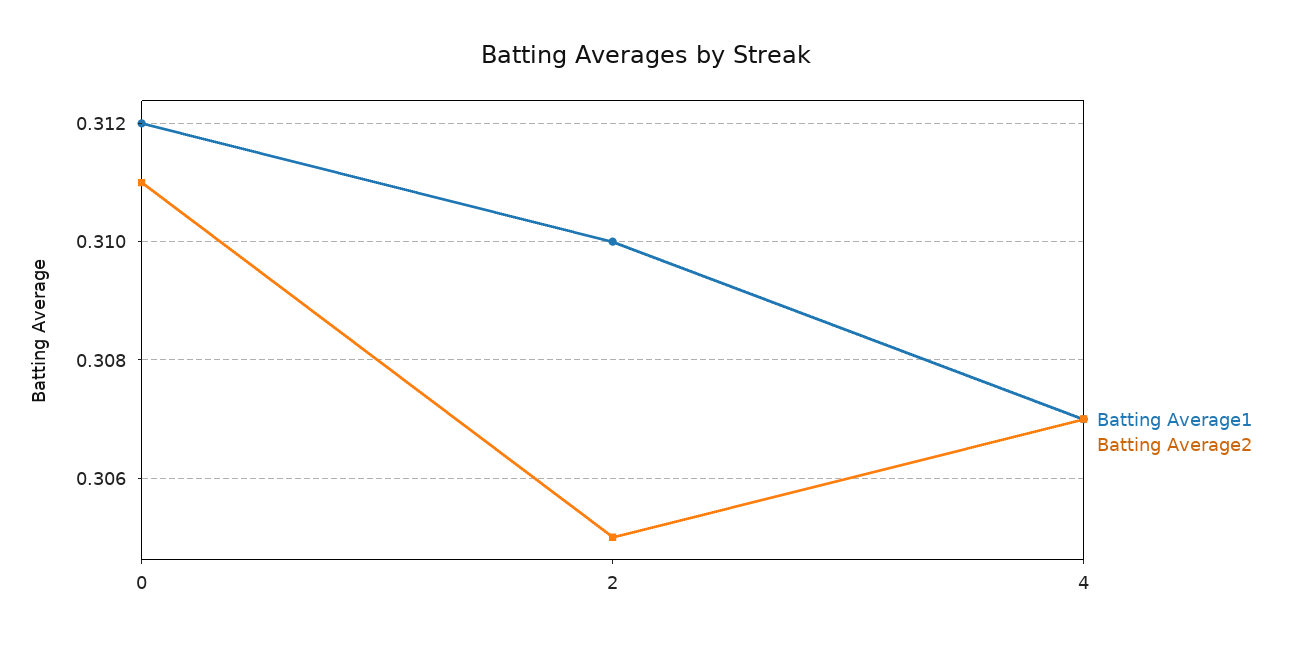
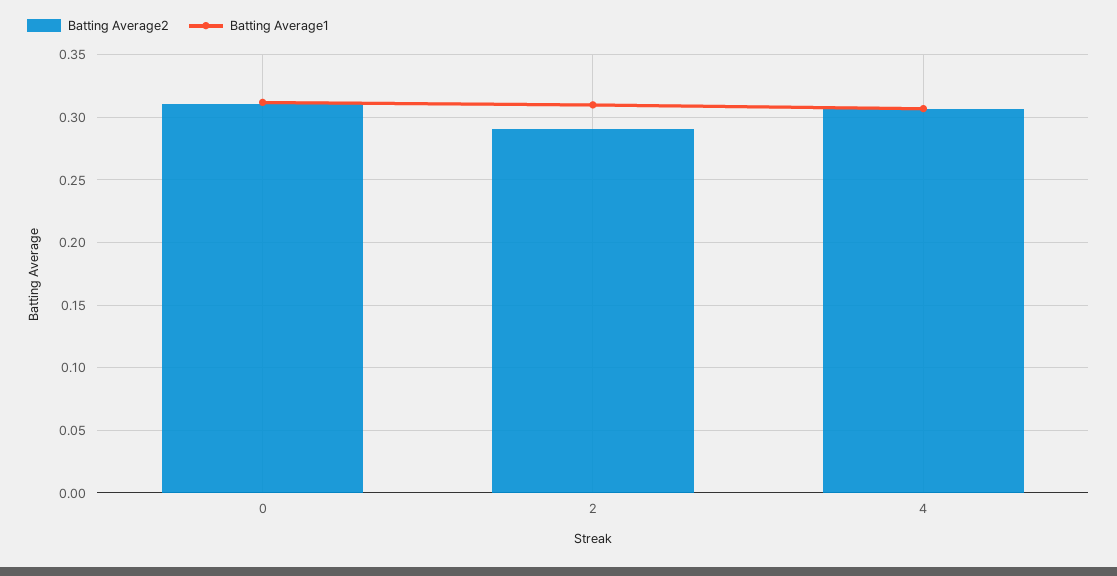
Batting Average2, 2: 0.305 -> 0.29

